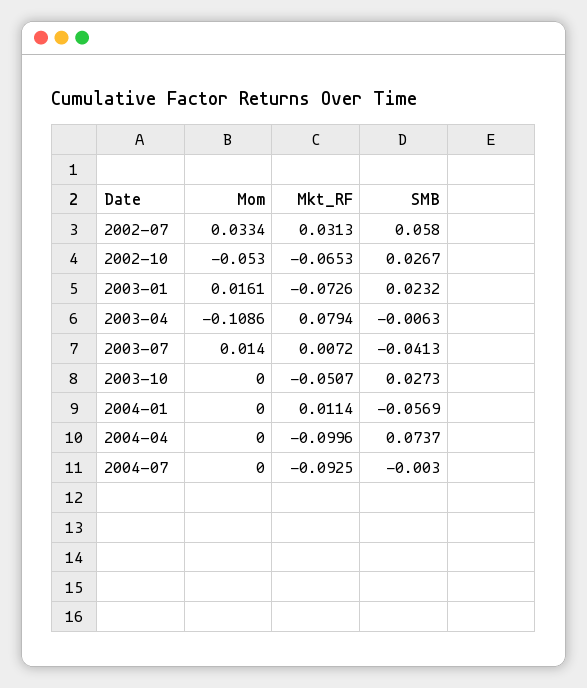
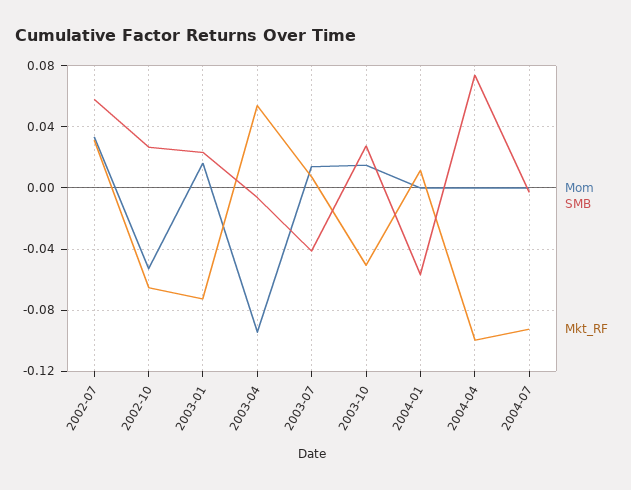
Mom, 2003-04: -0.1086 -> -0.095
Mkt_RF, 2003-04: 0.0794 -> 0.055
Mom, 2003-10: 0 -> 0.015

